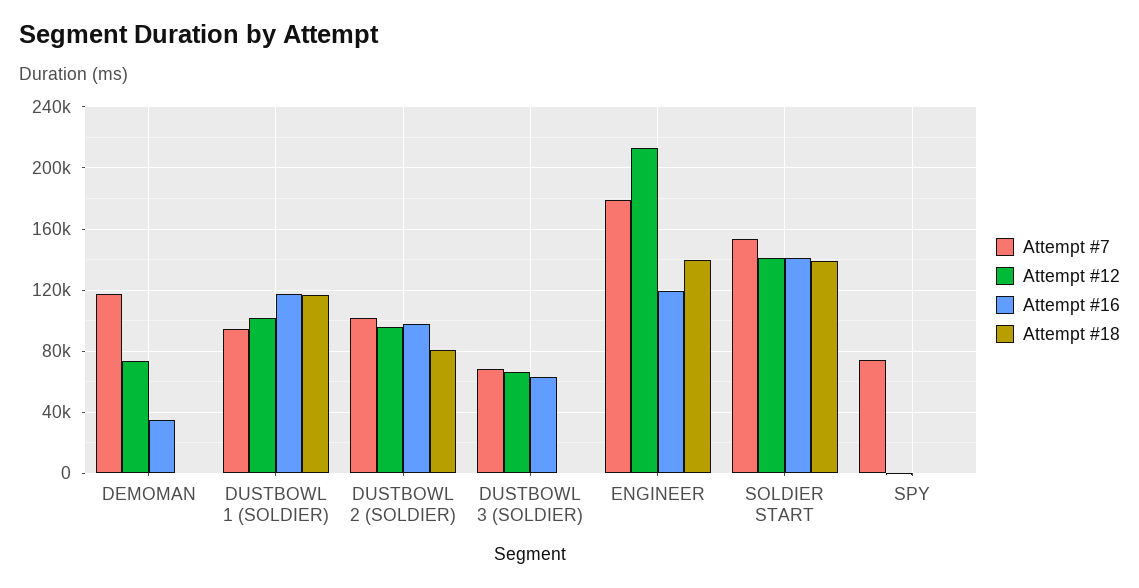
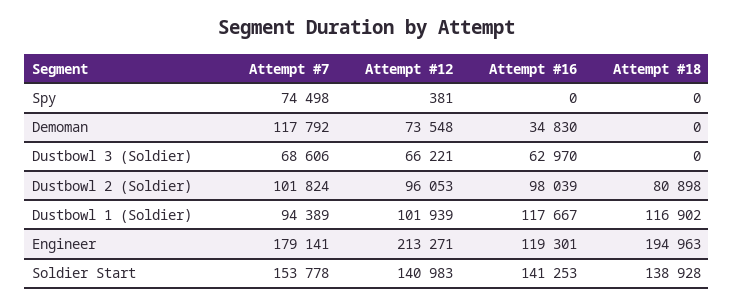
Attempt #18, ENGINEER: 140000 -> 194963

